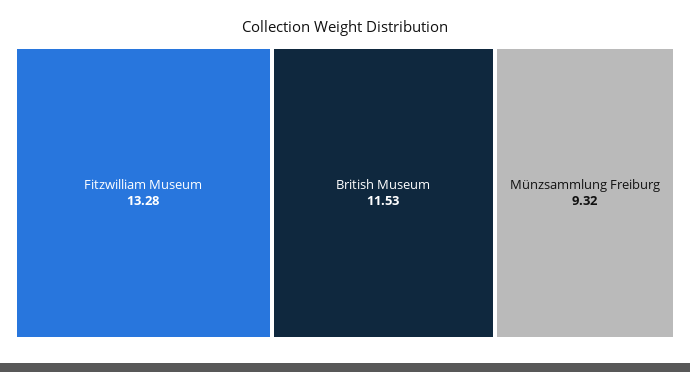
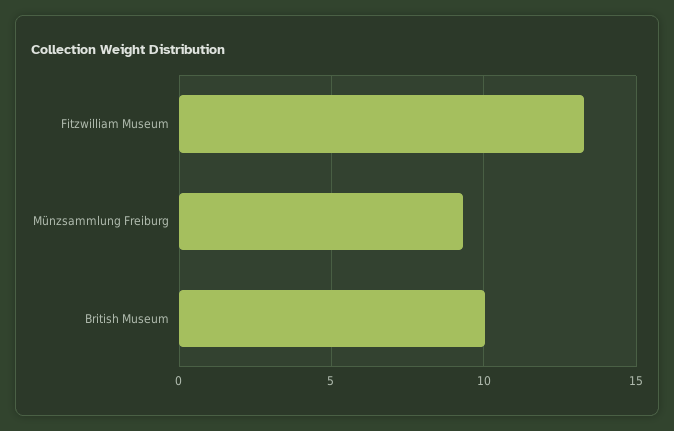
British Museum: 11.53 -> 10

